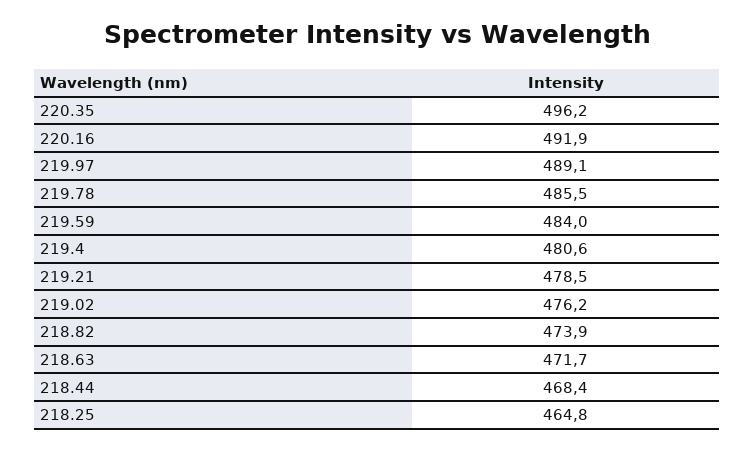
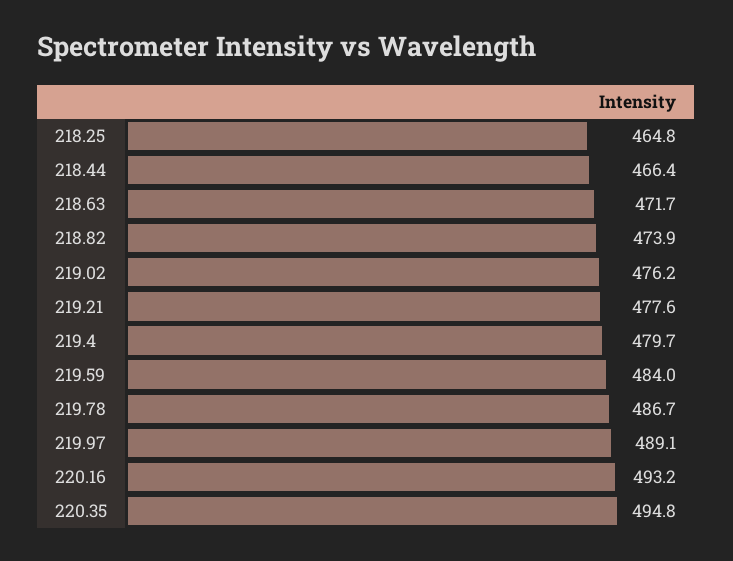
220.35: 496.2 -> 494.8
220.16: 491.9 -> 493.2
219.78: 485.5 -> 486.7
219.4: 480.6 -> 479.7
219.21: 478.5 -> 477.6
218.44: 468.4 -> 466.4

